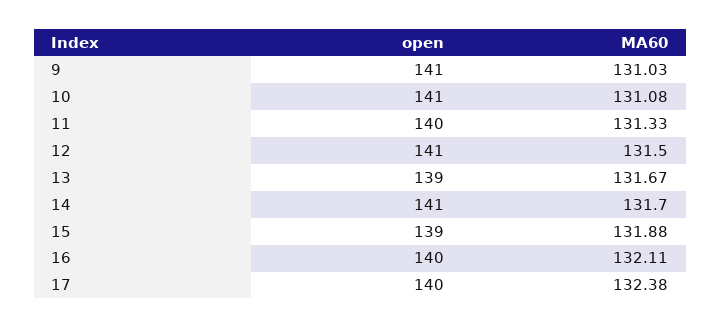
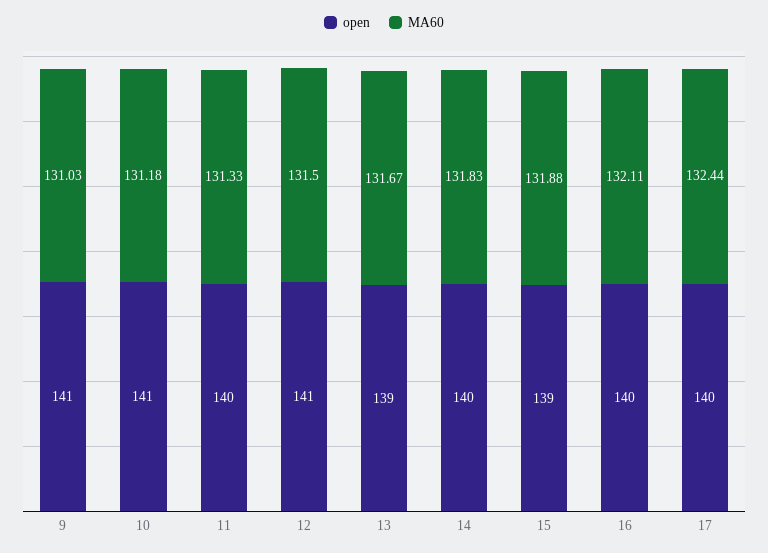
MA60, 10: 131.08 -> 131.18
open, 14: 141 -> 140
MA60, 14: 131.7 -> 131.83
MA60, 17: 132.38 -> 132.44

